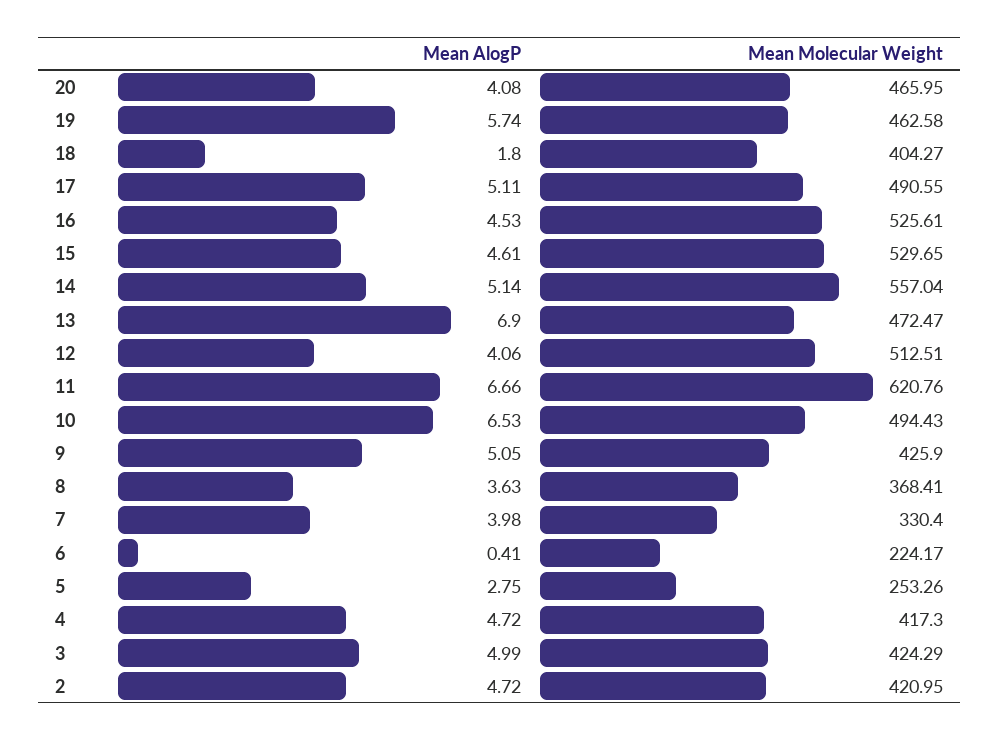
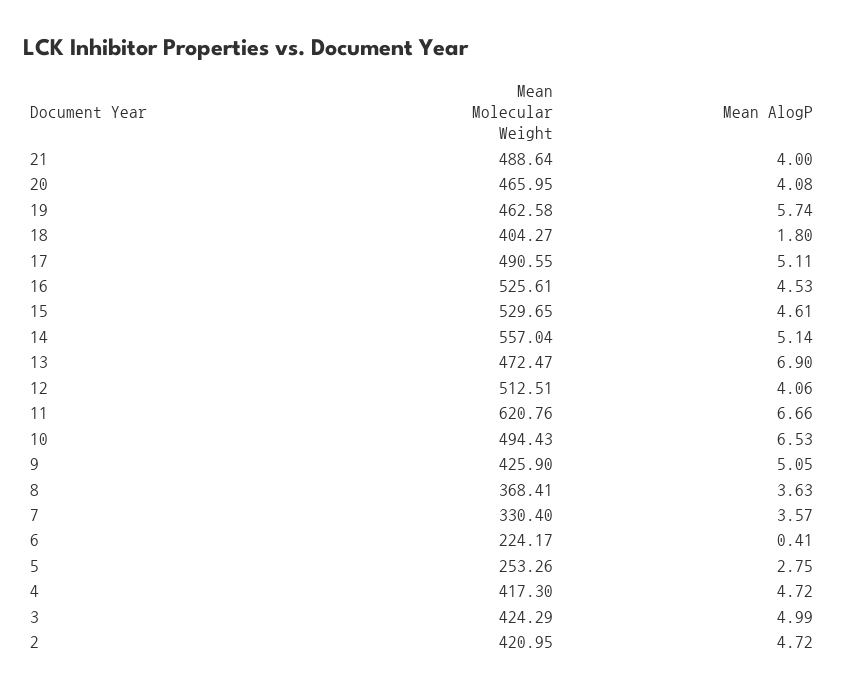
Mean AlogP, 7: 3.98 -> 3.57
Mean Molecular Weight, 21: none -> 488.64
Mean AlogP, 21: none -> 4

